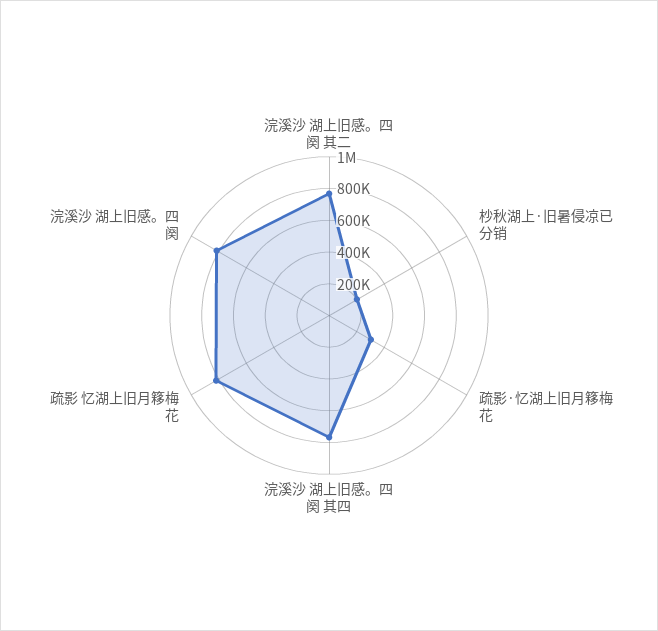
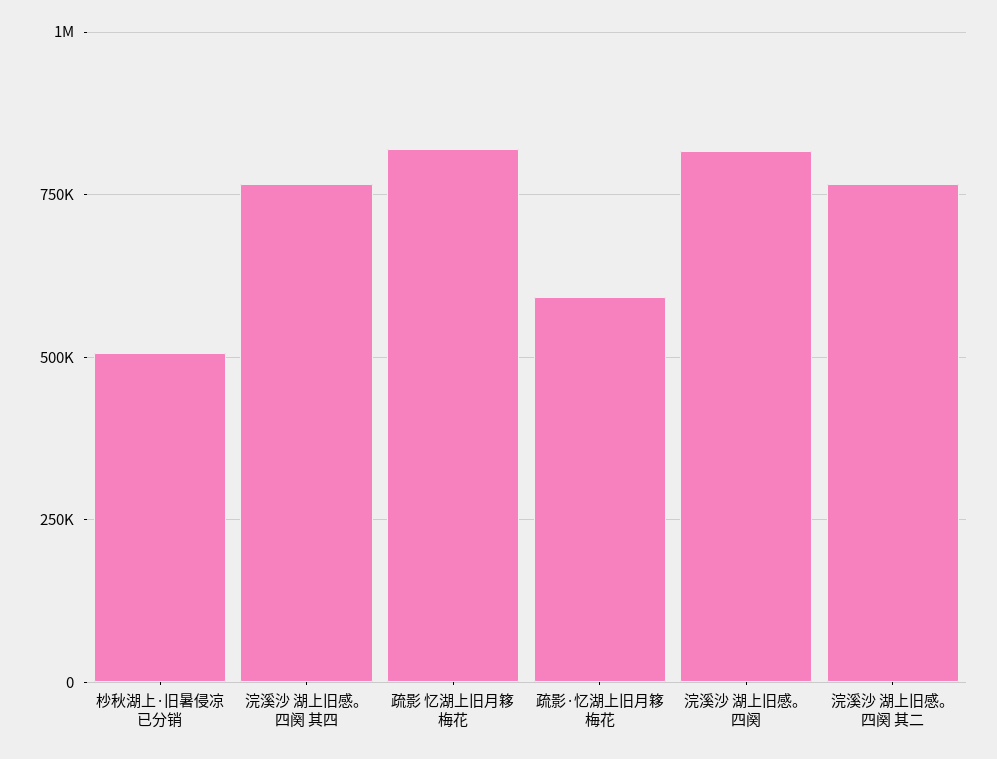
杪秋湖上·旧暑侵凉已分销: 200000 -> 500000
疏影·忆湖上旧月簃梅花: 300000 -> 600000

